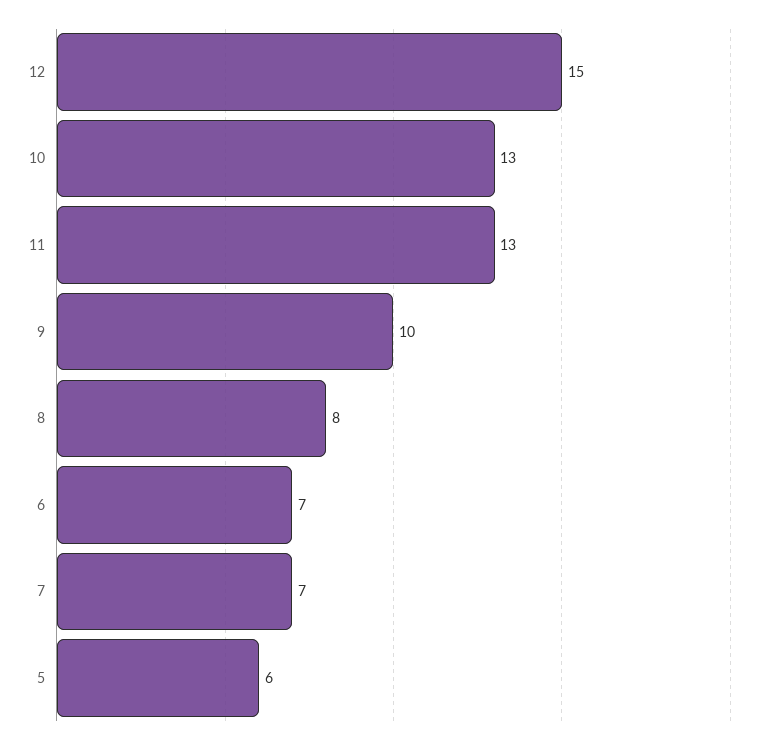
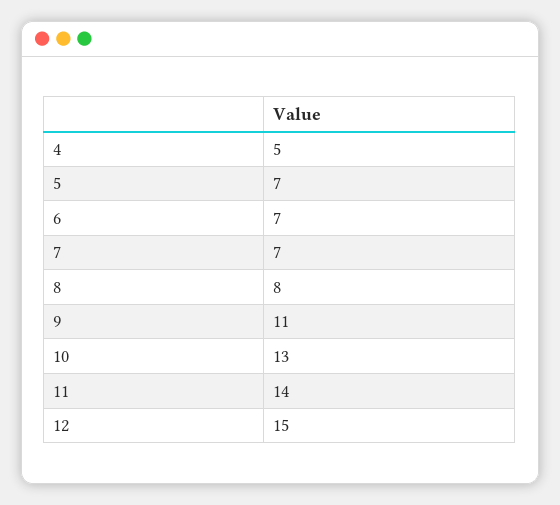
11: 13 -> 14
9: 10 -> 11
5: 6 -> 7
4: none -> 5

